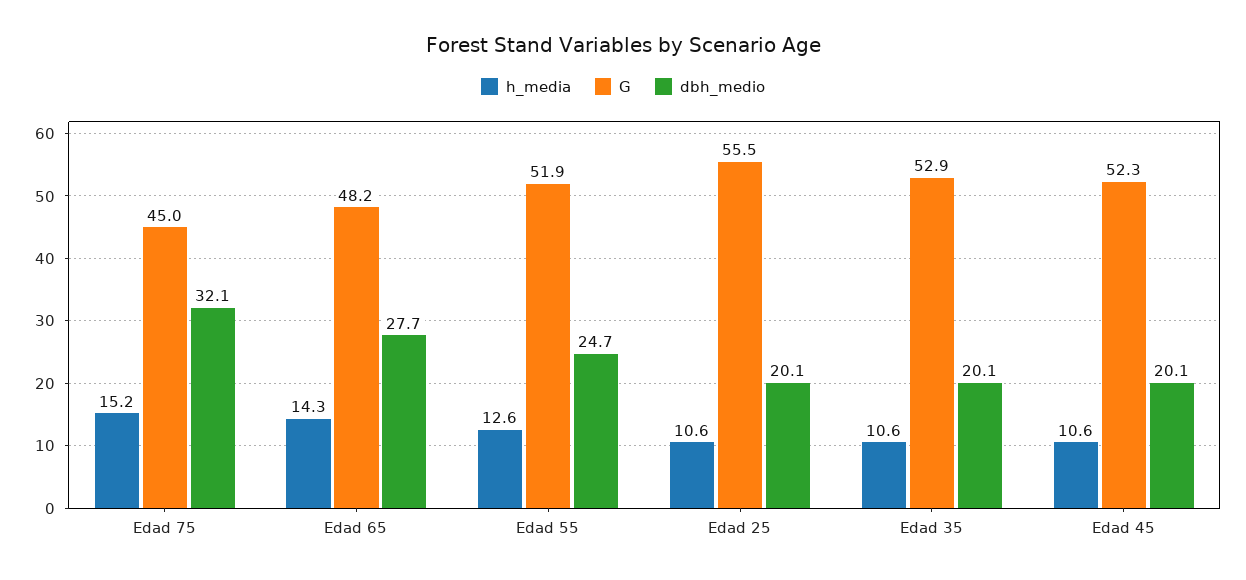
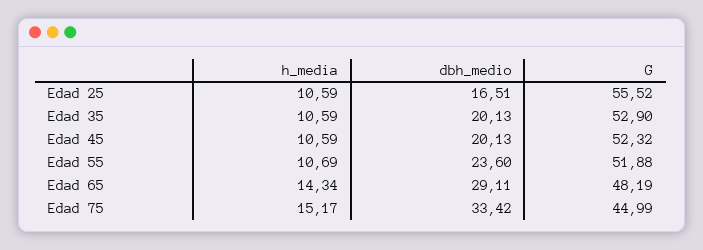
dbh_medio, Edad 75: 32.1 -> 33.42
dbh_medio, Edad 65: 27.7 -> 29.11
h_media, Edad 55: 12.6 -> 10.69
dbh_medio, Edad 55: 24.7 -> 23.6
dbh_medio, Edad 25: 20.1 -> 16.51

